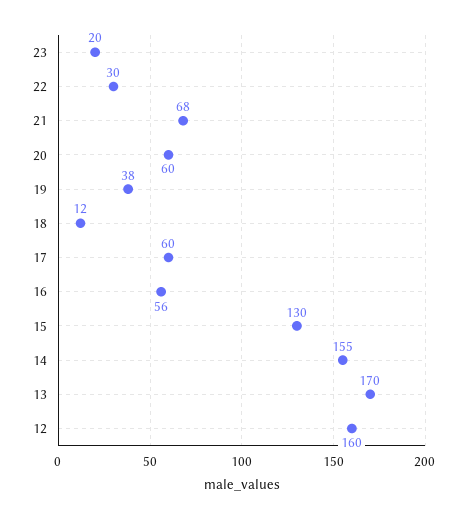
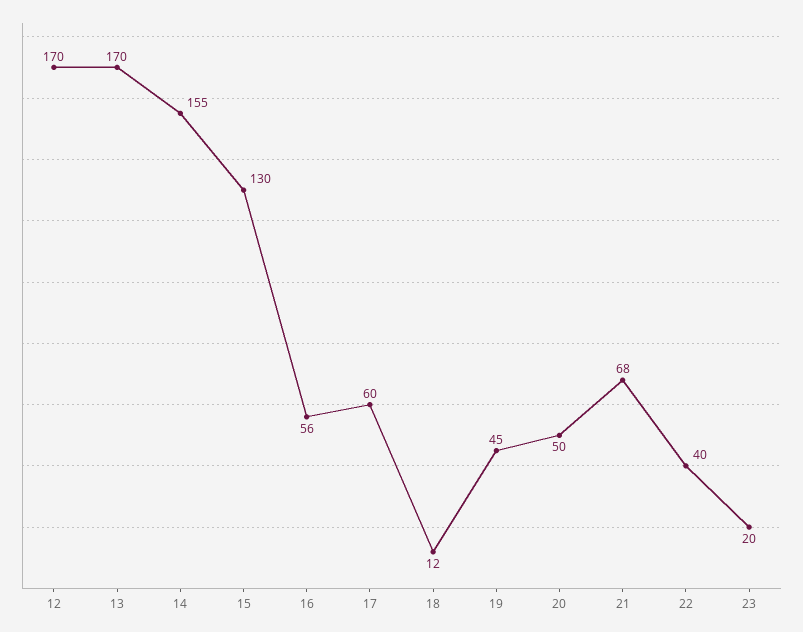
22: 30 -> 40
20: 60 -> 50
19: 38 -> 45
12: 160 -> 170

